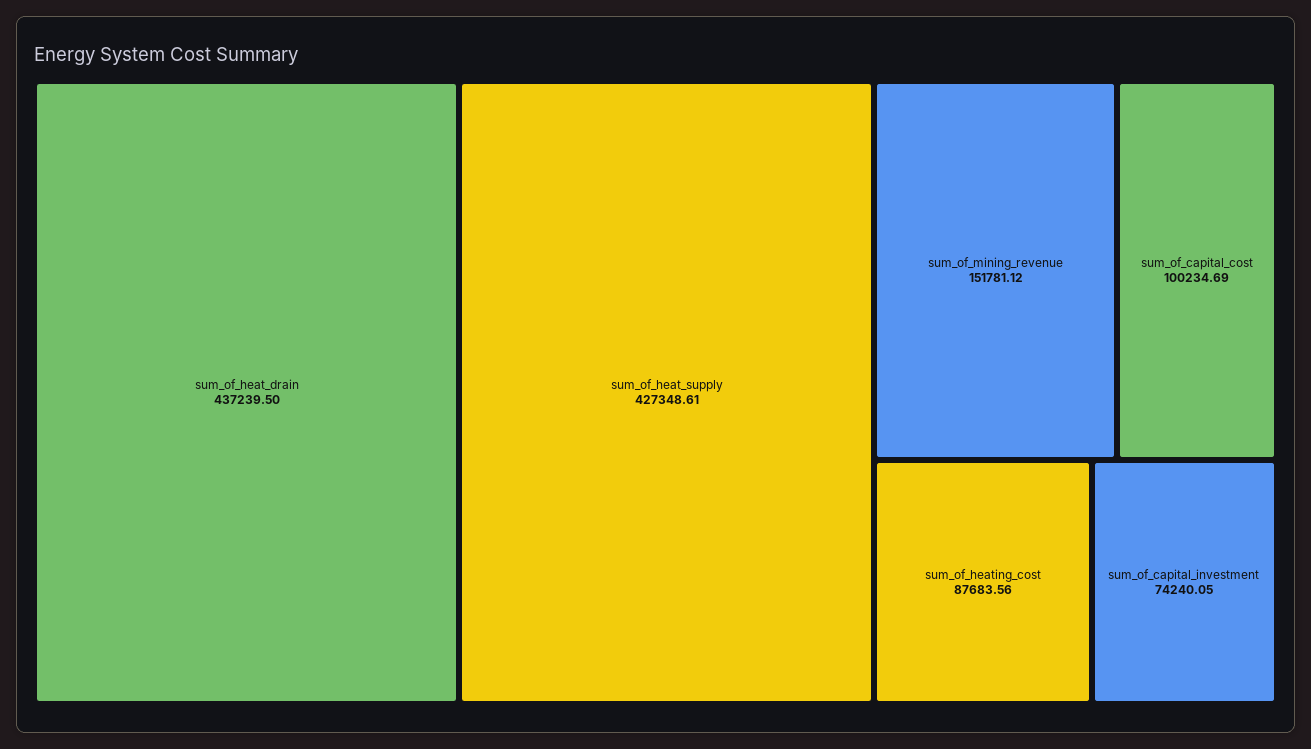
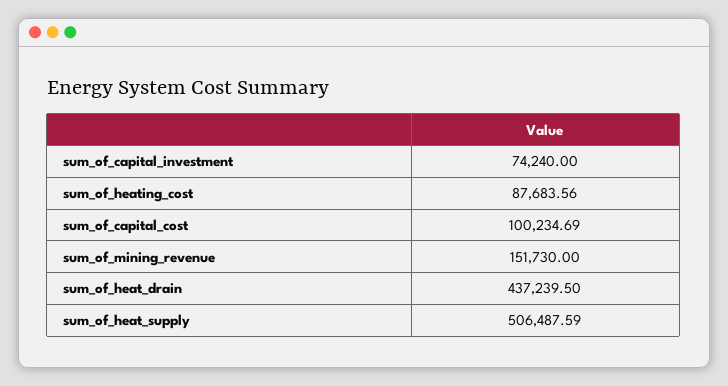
sum_of_heat_supply: 427348.61 -> 506487.59
sum_of_mining_revenue: 151781.12 -> 151730
sum_of_capital_investment: 74240.05 -> 74240

